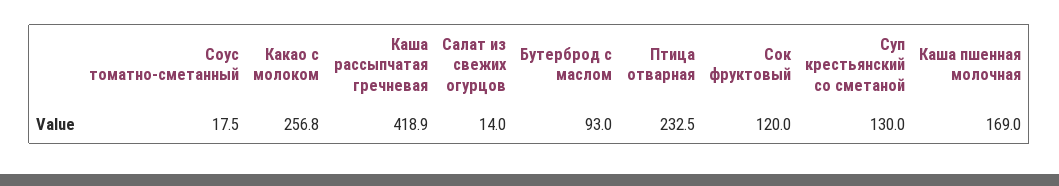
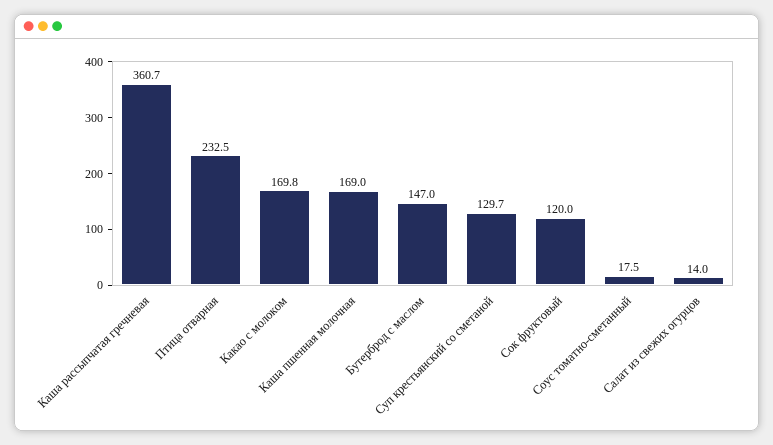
Какао с молоком: 256.8 -> 169.8
Каша рассыпчатая гречневая: 418.9 -> 360.7
Бутерброд с маслом: 93 -> 147
Суп крестьянский со сметаной: 130 -> 129.7

